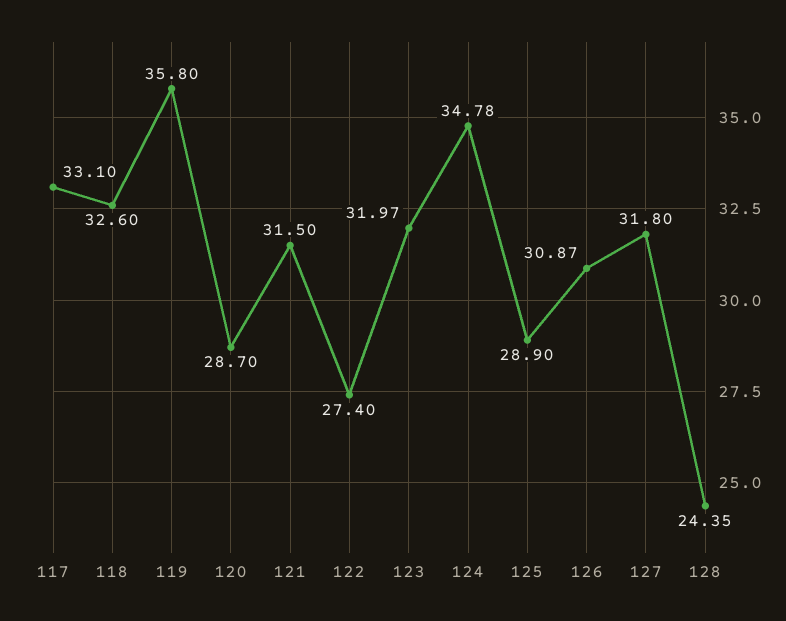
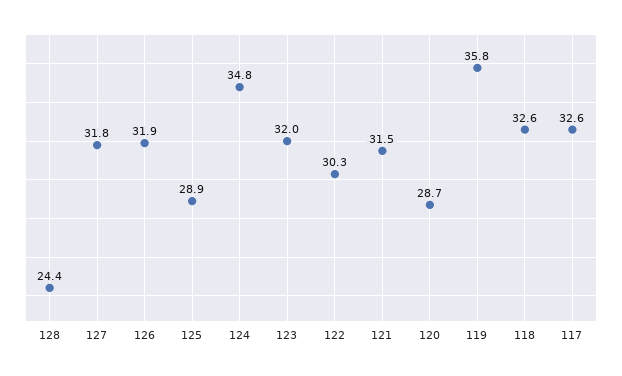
117: 33.1 -> 32.6
122: 27.4 -> 30.3
126: 30.87 -> 31.9

